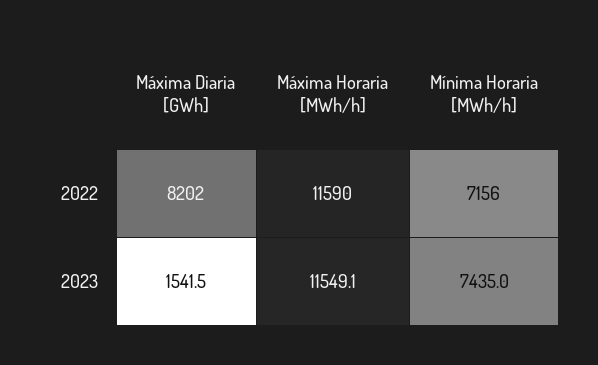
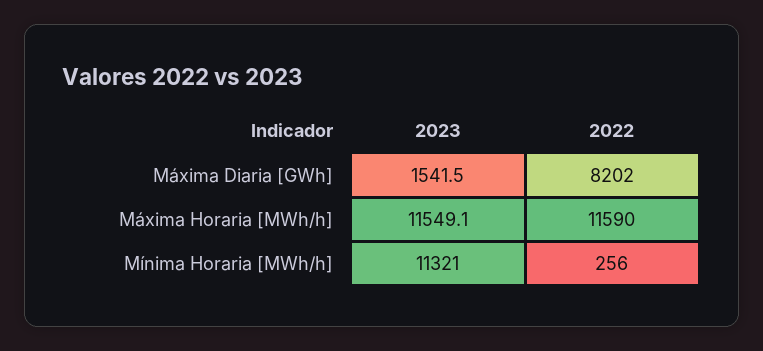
Mínima Horaria [MWh/h], 2022: 7156 -> 256
Mínima Horaria [MWh/h], 2023: 7435 -> 11321

